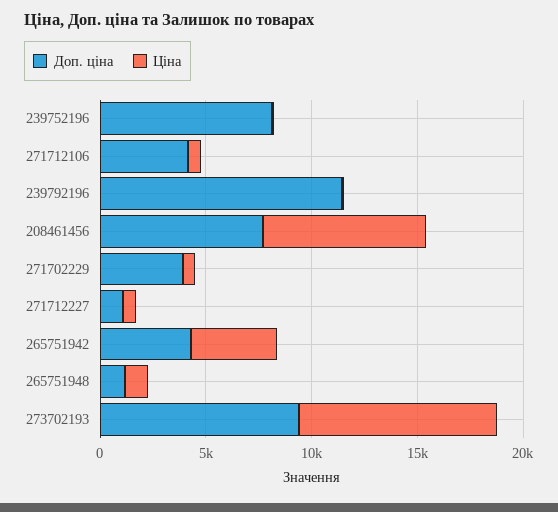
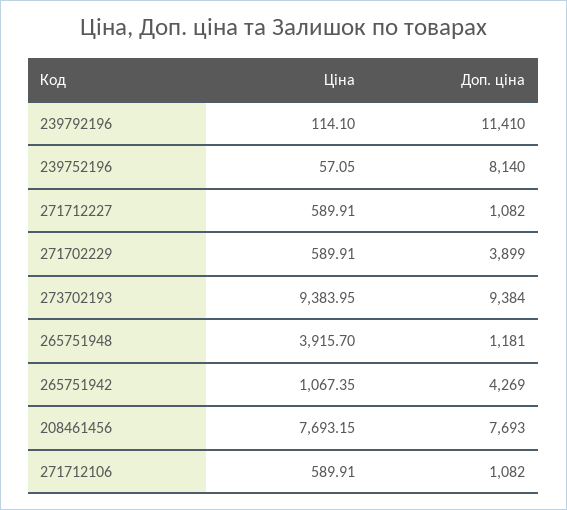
Доп. ціна, 271712106: 4000 -> 1082
Ціна, 265751942: 4000 -> 1067.35
Ціна, 265751948: 1000 -> 3915.7

